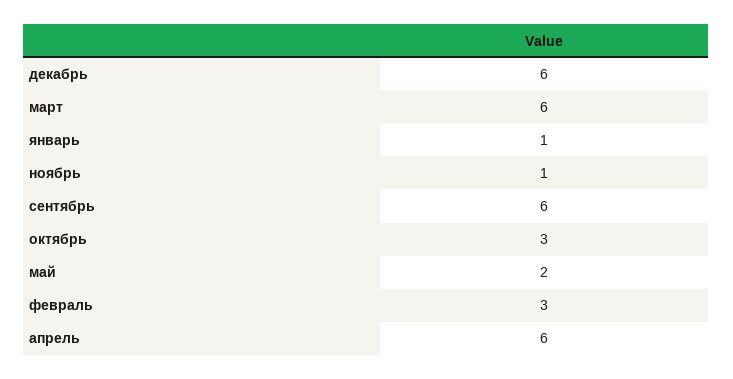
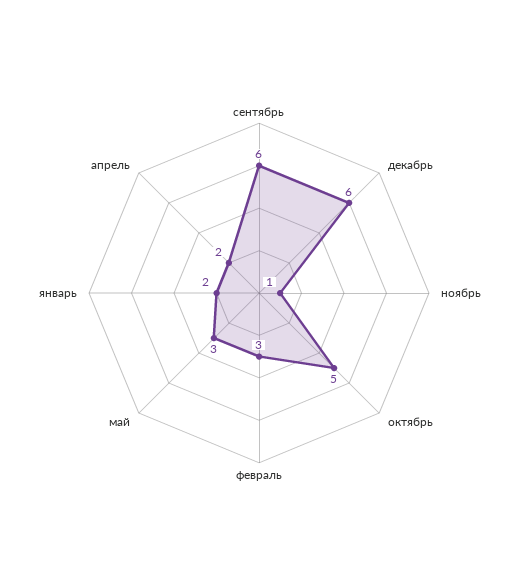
март: 6 -> none
январь: 1 -> 2
октябрь: 3 -> 5
май: 2 -> 3
апрель: 6 -> 2

